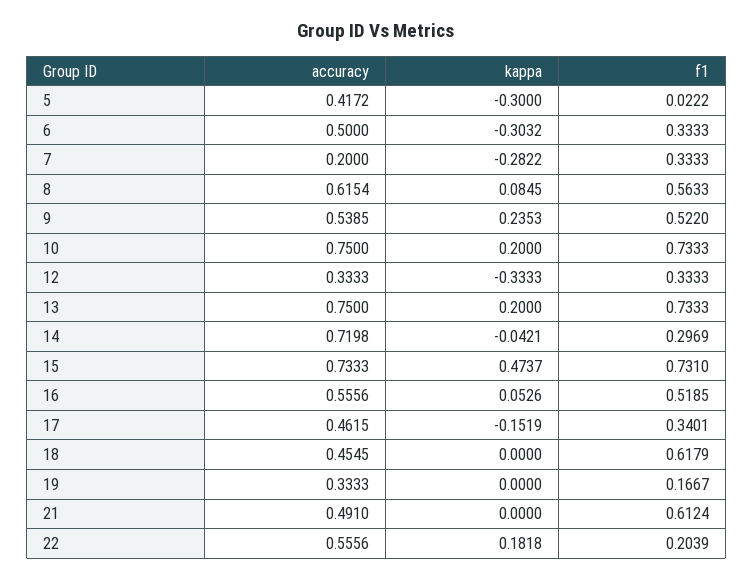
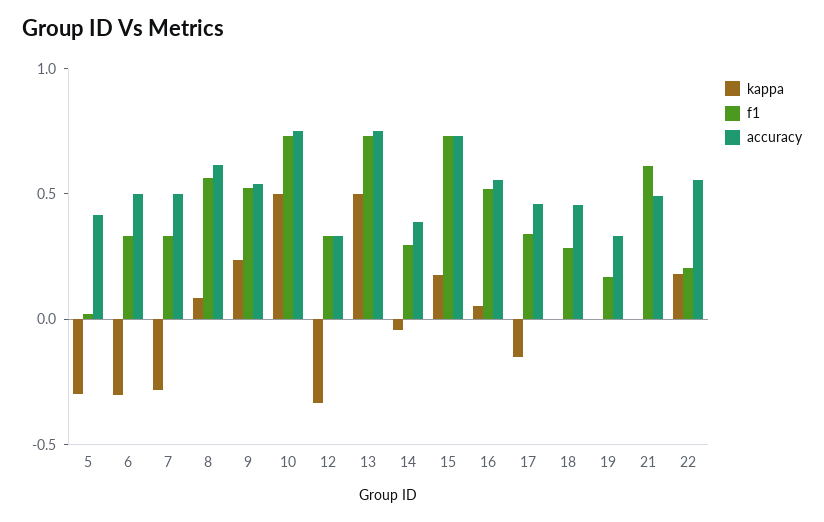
accuracy, 7: 0.2 -> 0.5
kappa, 10: 0.2 -> 0.5
kappa, 13: 0.2 -> 0.5
accuracy, 14: 0.7198 -> 0.4
kappa, 15: 0.4737 -> 0.2
f1, 18: 0.6179 -> 0.3

